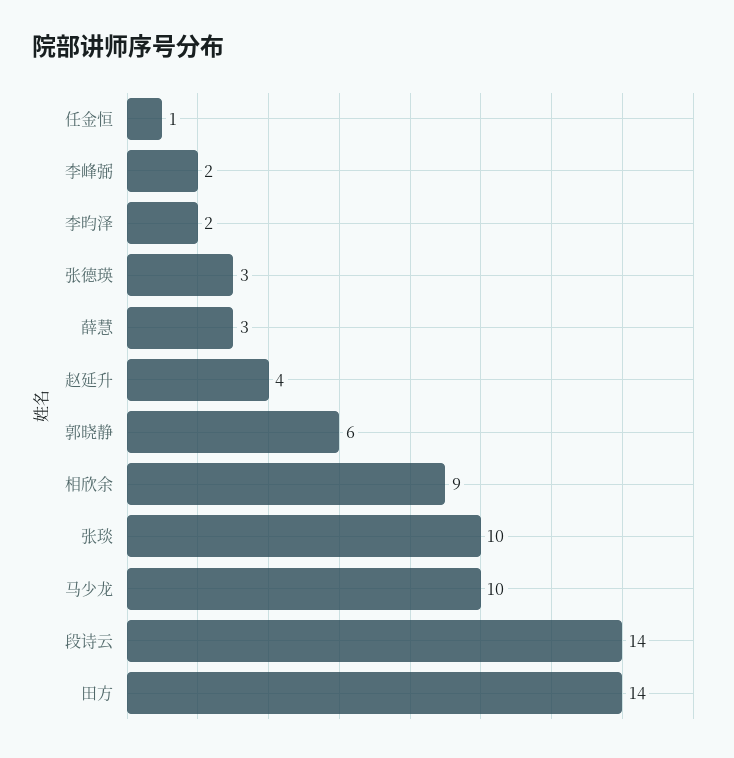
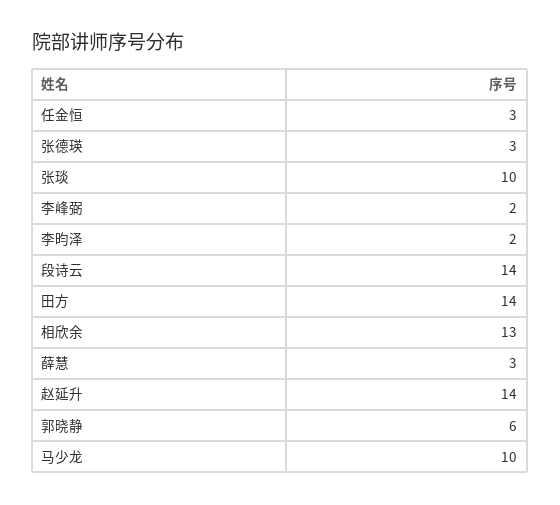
任金恒: 1 -> 3
赵延升: 4 -> 14
相欣余: 9 -> 13

